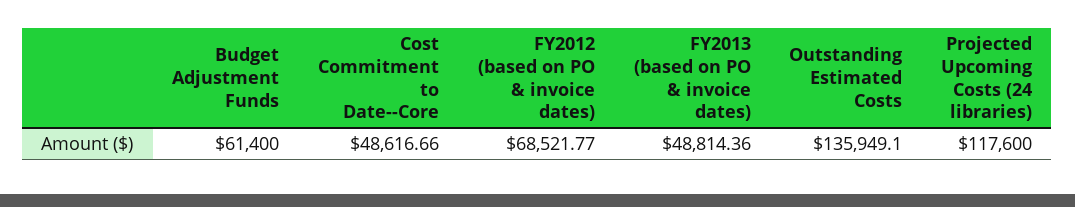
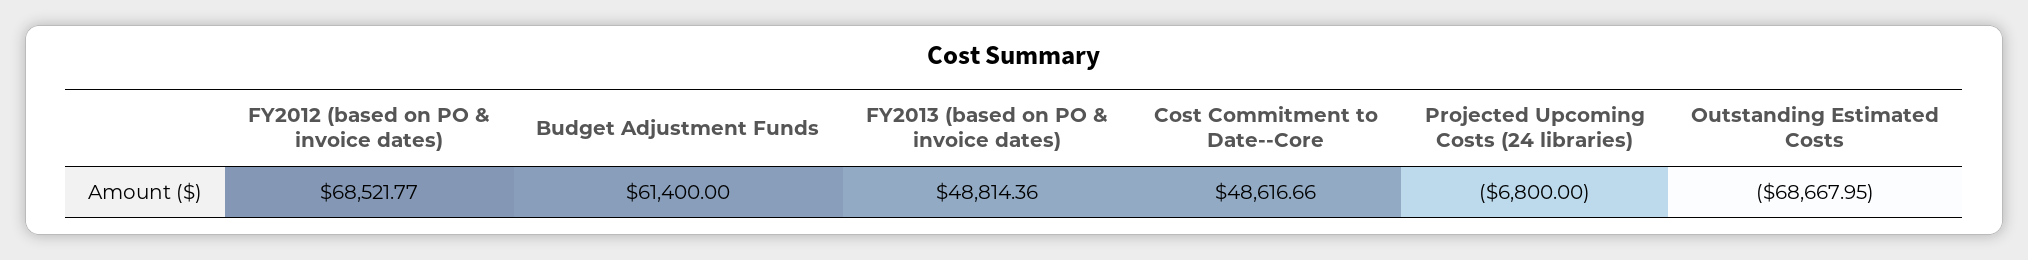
Outstanding Estimated Costs: 135949.1 -> -68667.95
Projected Upcoming Costs (24 libraries): 117600 -> -6800

